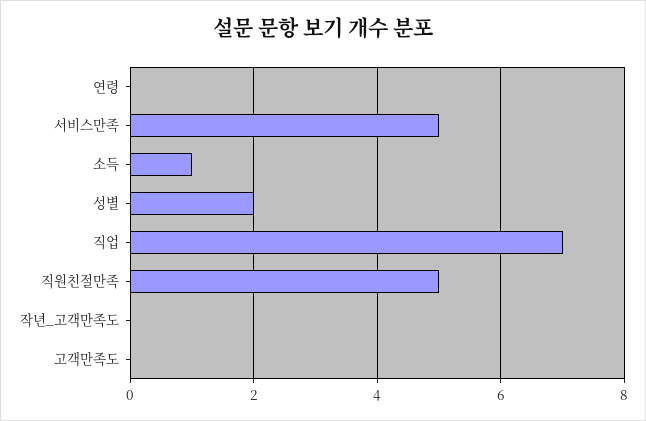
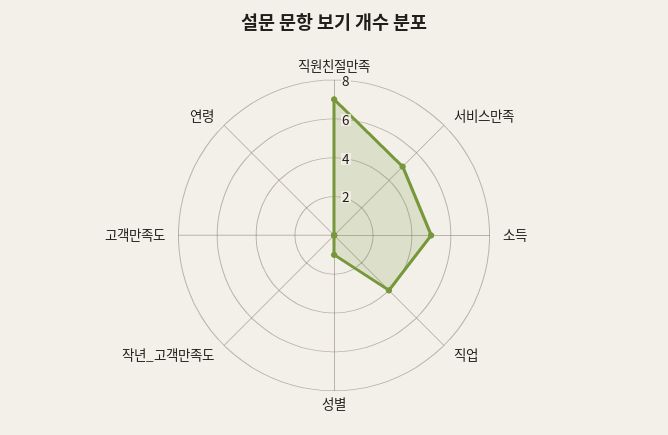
소득: 1 -> 5
성별: 2 -> 1
직업: 7 -> 4
직원친절만족: 5 -> 7

